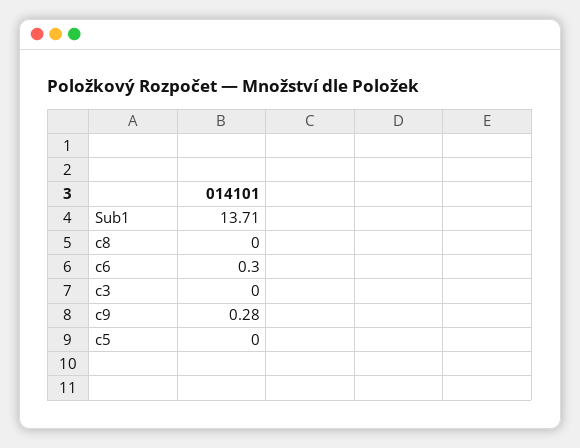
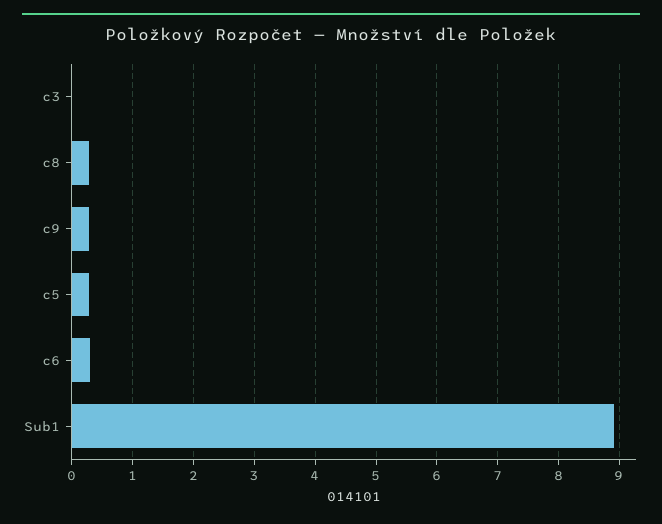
Sub1: 13.71 -> 8.9
c8: 0 -> 0.3
c5: 0 -> 0.3

